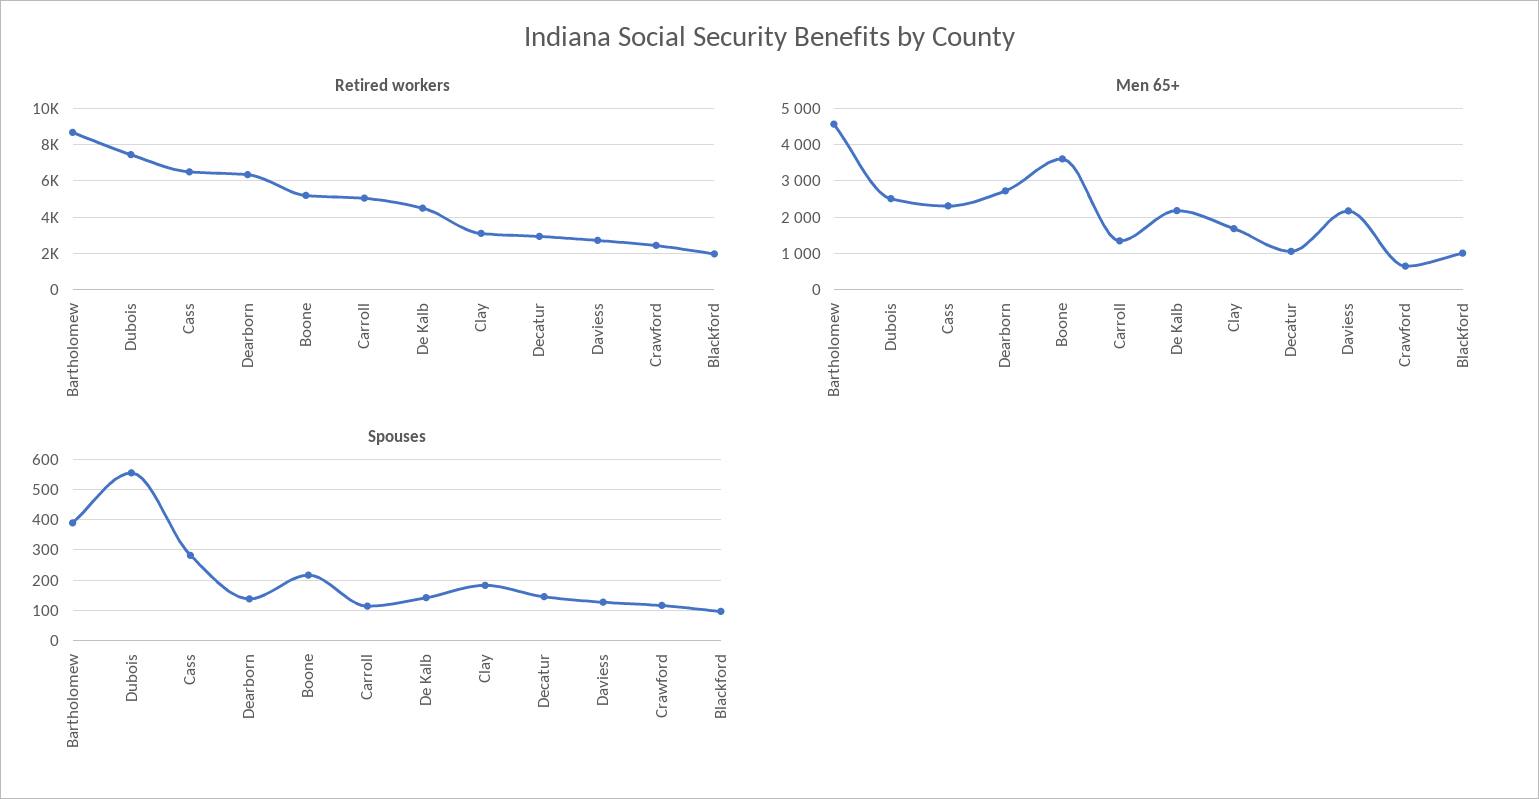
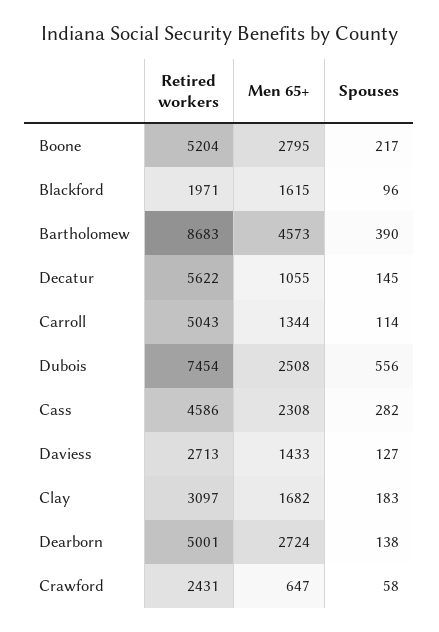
Retired workers, Cass: 6500 -> 4586
Retired workers, Dearborn: 6500 -> 5001
Retired workers, De Kalb: 4500 -> none
Retired workers, Decatur: 3000 -> 5622
Men 65+, Boone: 3600 -> 2795
Men 65+, De Kalb: 2200 -> none
Men 65+, Daviess: 2200 -> 1433
Men 65+, Blackford: 1000 -> 1615
Spouses, De Kalb: 140 -> none
Spouses, Crawford: 120 -> 58

